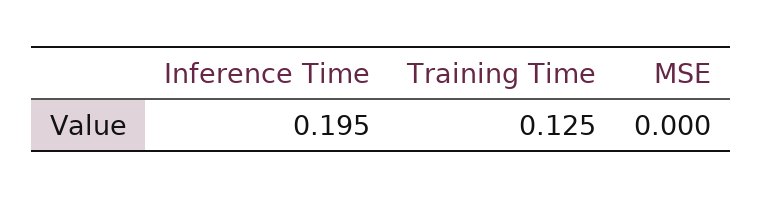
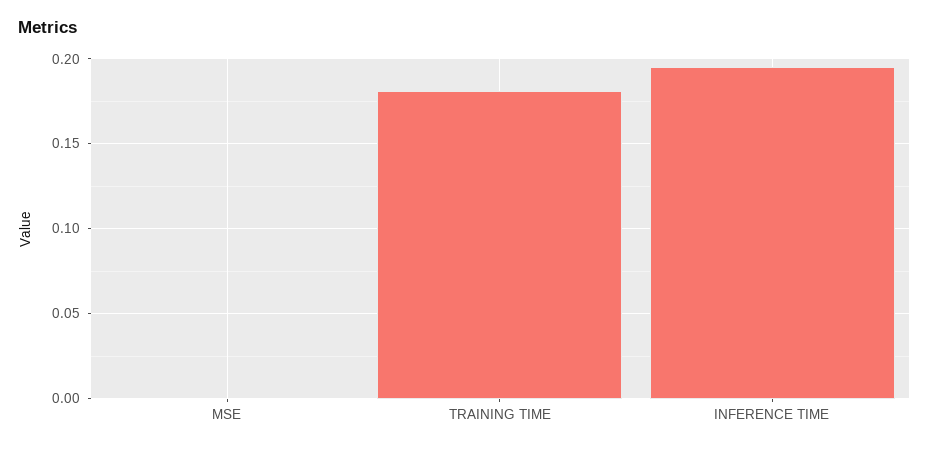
Training Time: 0.125 -> 0.18

